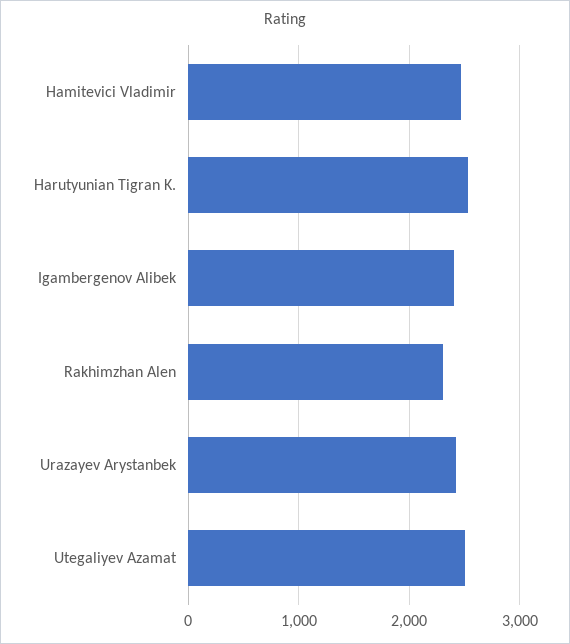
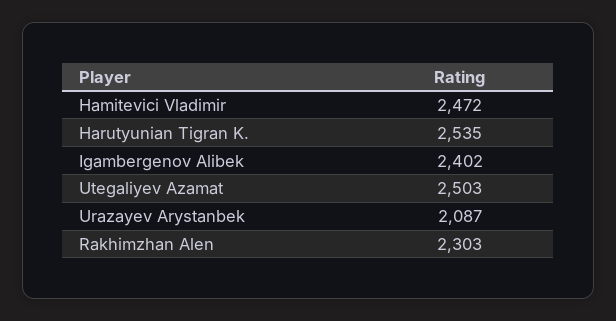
Urazayev Arystanbek: 2400 -> 2087

